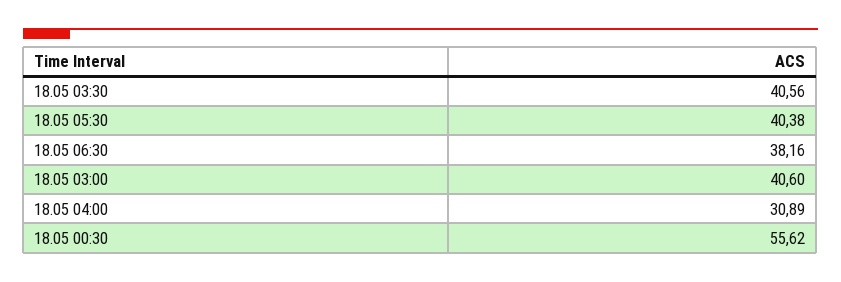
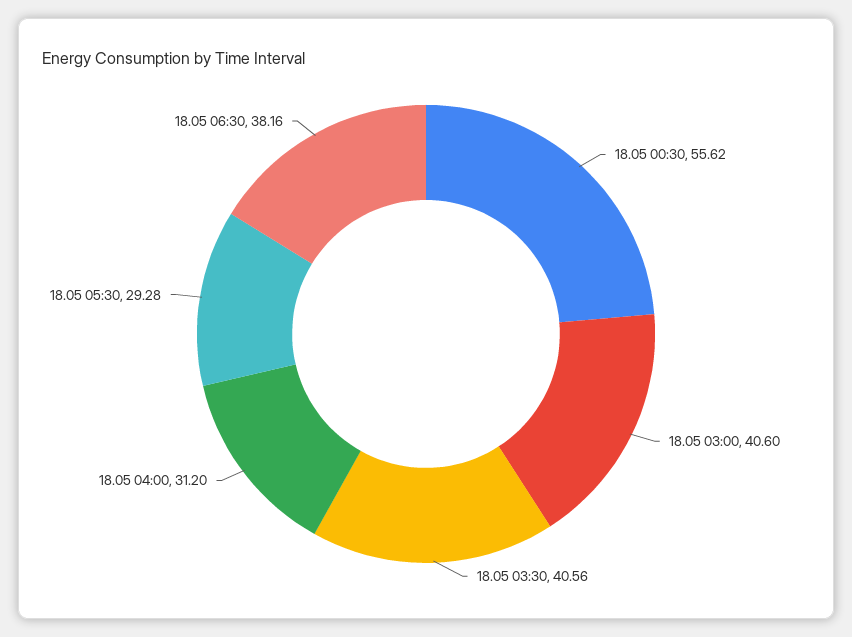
18.05 05:30: 40.38 -> 29.28
18.05 04:00: 30.89 -> 31.2

